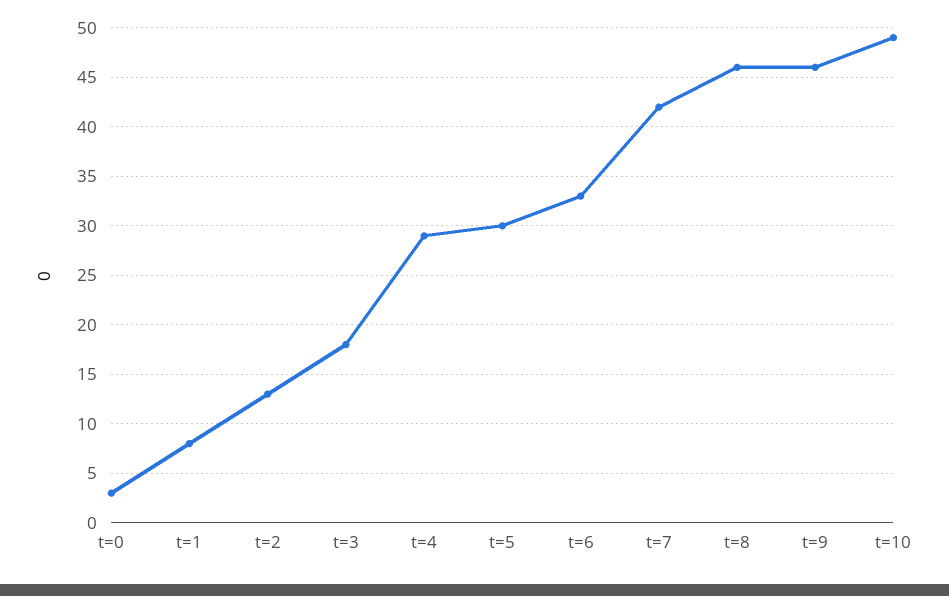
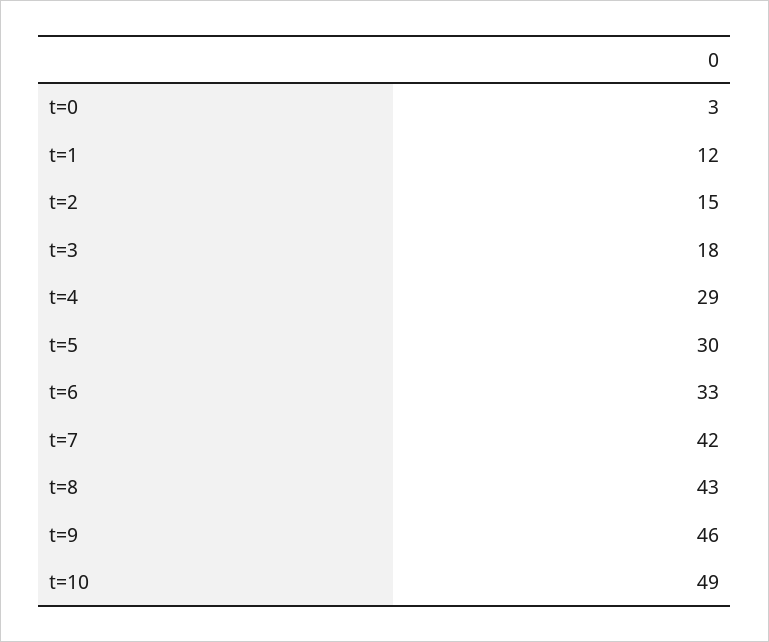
t=1: 8 -> 12
t=2: 13 -> 15
t=8: 46 -> 43

